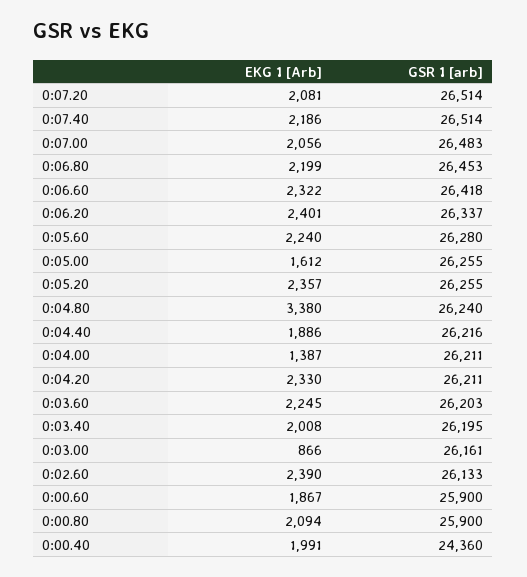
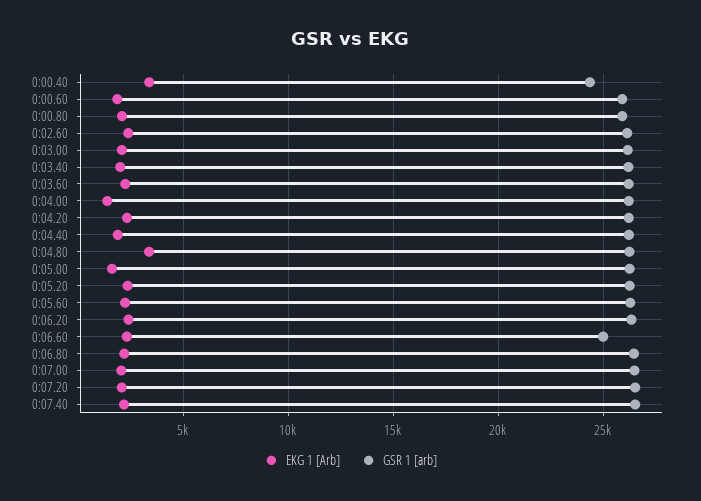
GSR 1 [arb], 0:06.60: 26418 -> 25000
EKG 1 [Arb], 0:03.00: 866 -> 2000
EKG 1 [Arb], 0:00.40: 1991 -> 3500

